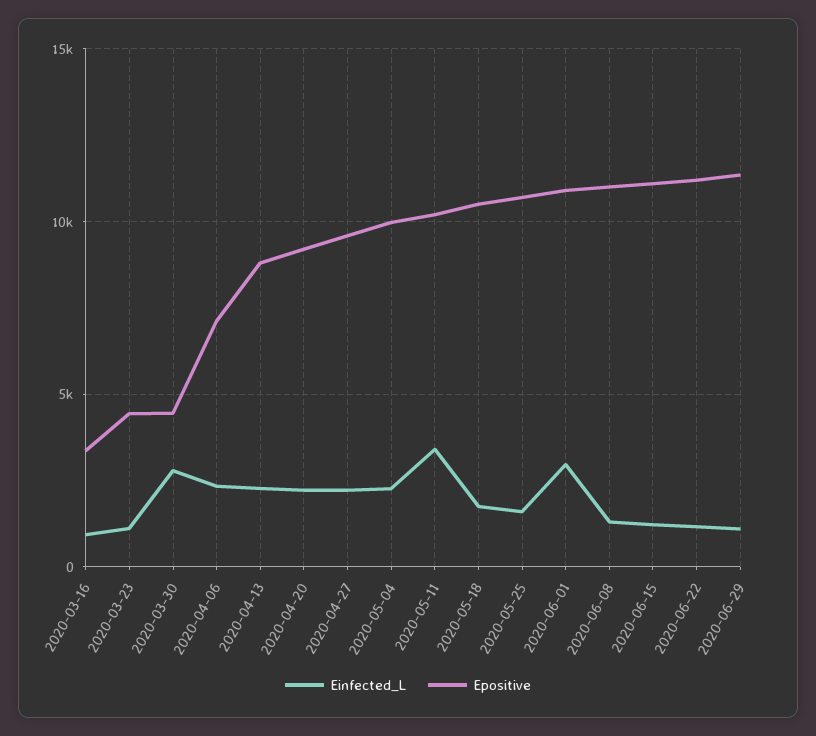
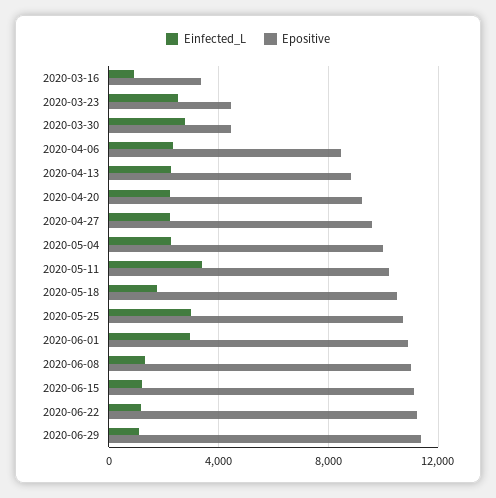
Einfected_L, 2020-03-23: 1000 -> 2500
Epositive, 2020-04-06: 7000 -> 8500
Einfected_L, 2020-05-25: 1500 -> 3000

